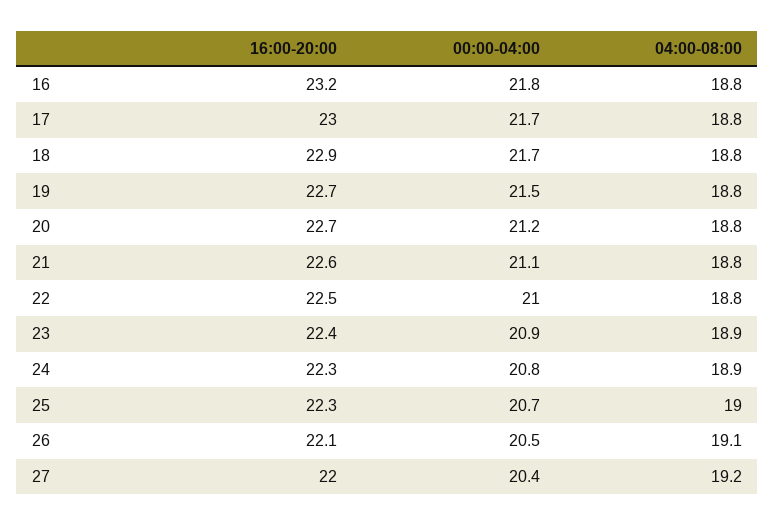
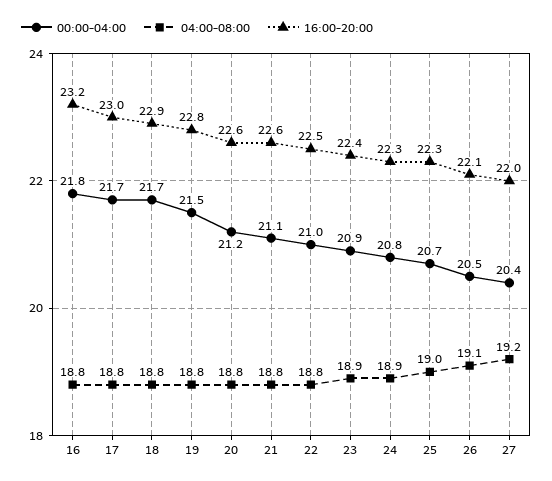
16:00-20:00, 19: 22.7 -> 22.8
16:00-20:00, 20: 22.7 -> 22.6

